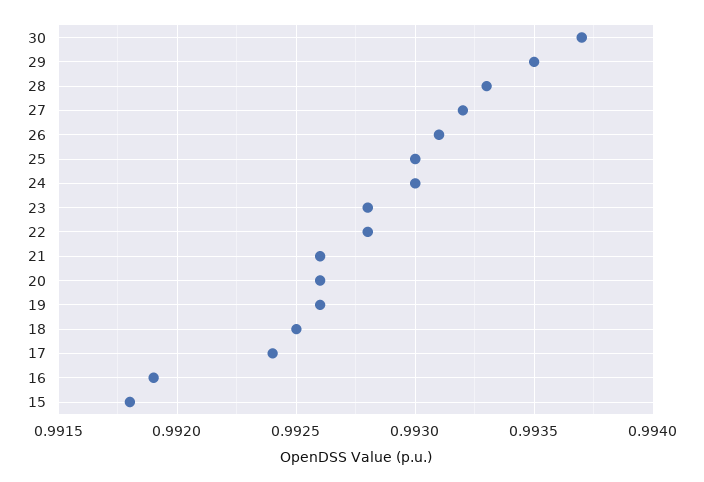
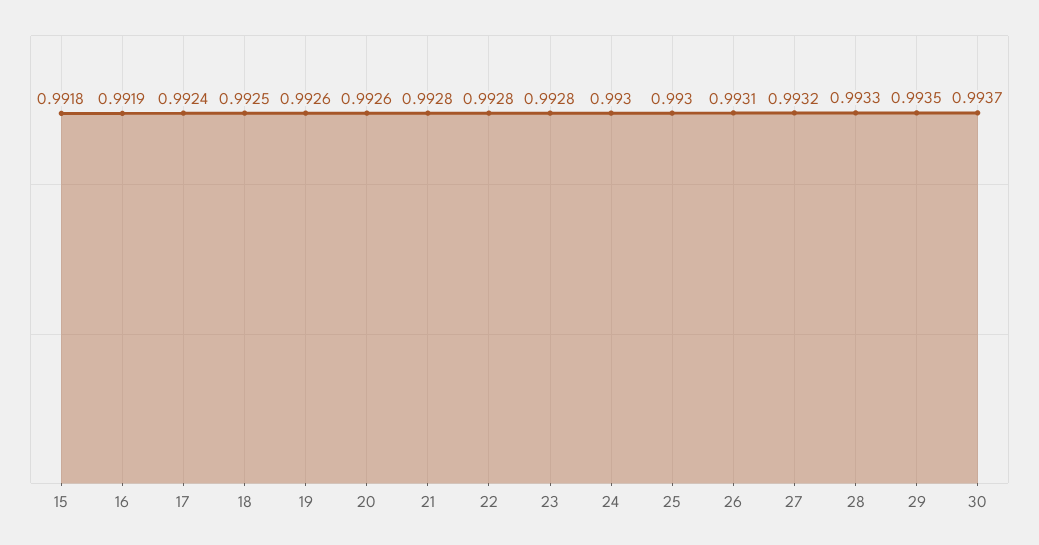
21: 0.9926 -> 0.9928

